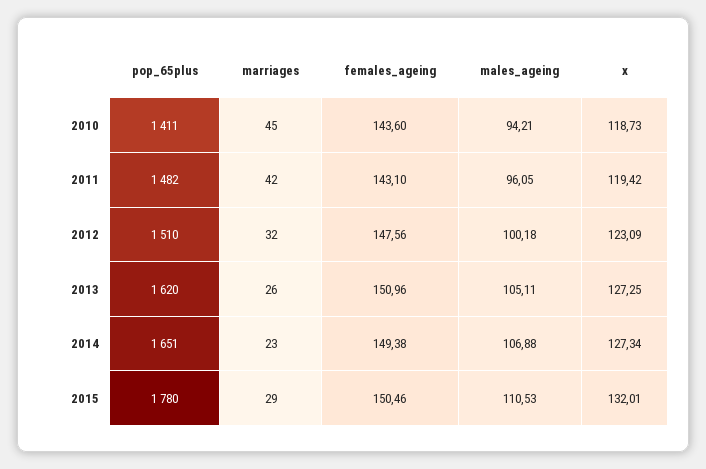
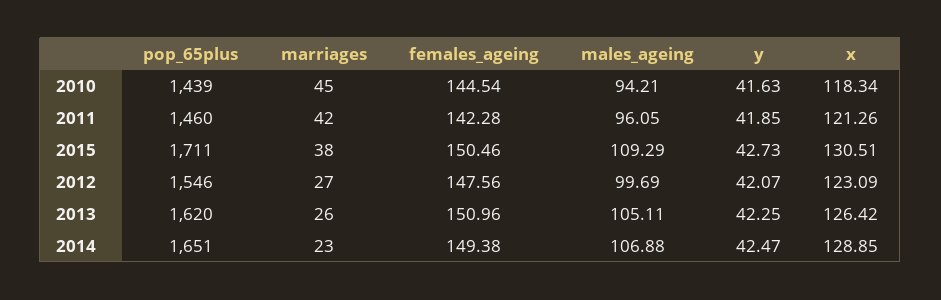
pop_65plus, 2010: 1411 -> 1439
females_ageing, 2010: 143.6 -> 144.54
x, 2010: 118.73 -> 118.34
pop_65plus, 2011: 1482 -> 1460
females_ageing, 2011: 143.1 -> 142.28
x, 2011: 119.42 -> 121.26
pop_65plus, 2012: 1510 -> 1546
marriages, 2012: 32 -> 27
males_ageing, 2012: 100.18 -> 99.69
x, 2013: 127.25 -> 126.42
x, 2014: 127.34 -> 128.85
pop_65plus, 2015: 1780 -> 1711
marriages, 2015: 29 -> 38
males_ageing, 2015: 110.53 -> 109.29
x, 2015: 132.01 -> 130.51
y, 2010: none -> 41.63
y, 2011: none -> 41.85
y, 2015: none -> 42.73
y, 2012: none -> 42.07
y, 2013: none -> 42.25
y, 2014: none -> 42.47

